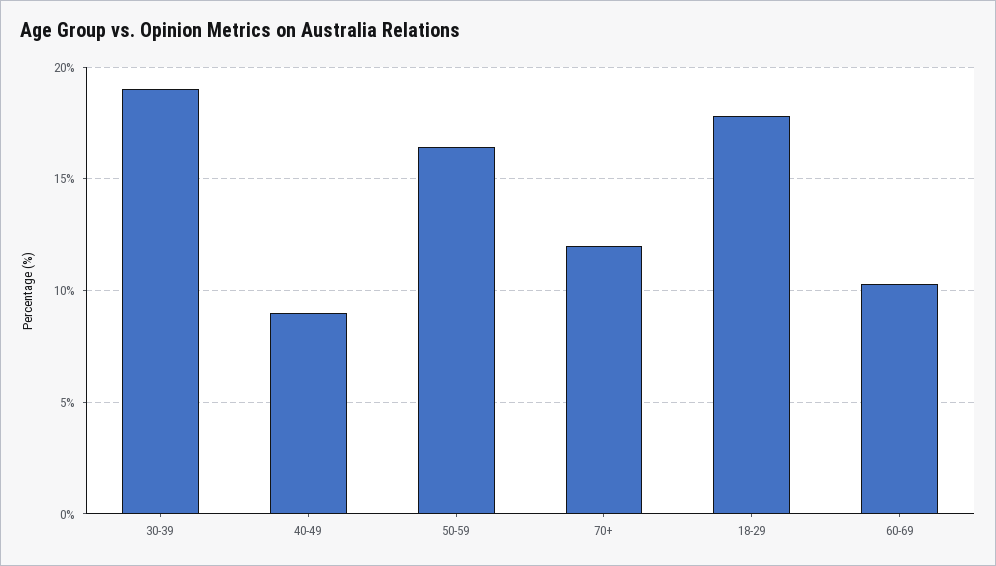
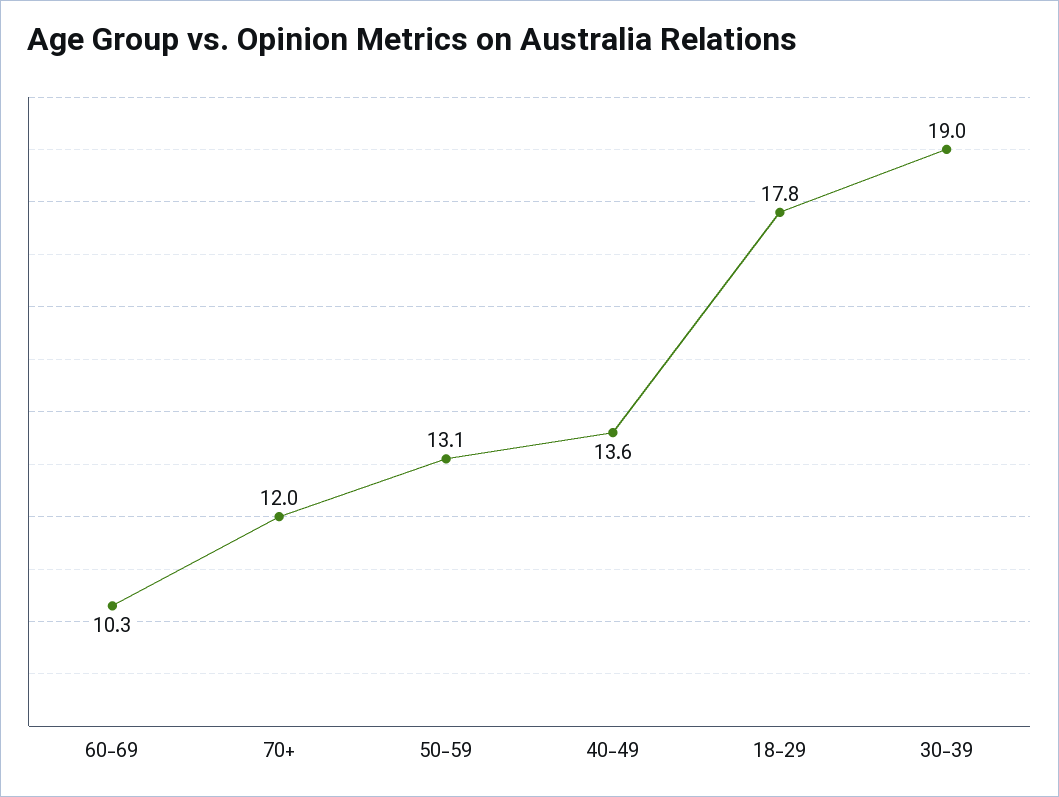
40-49: 9 -> 13.6
50-59: 16.5 -> 13.1

